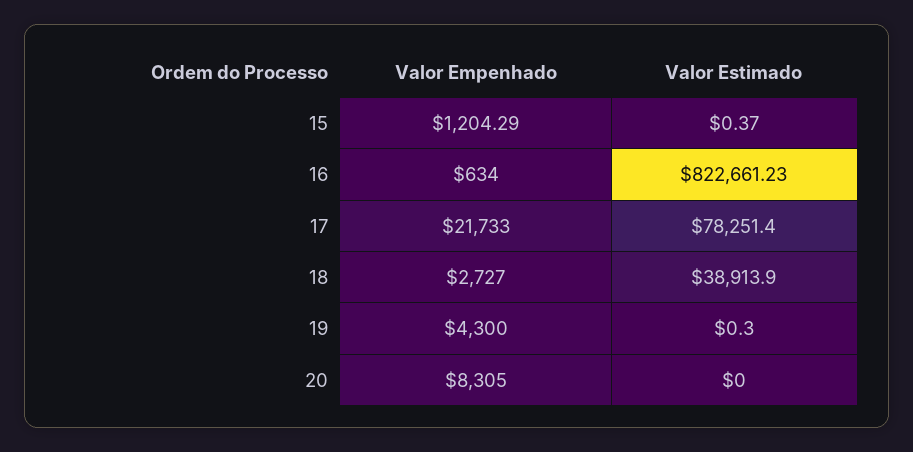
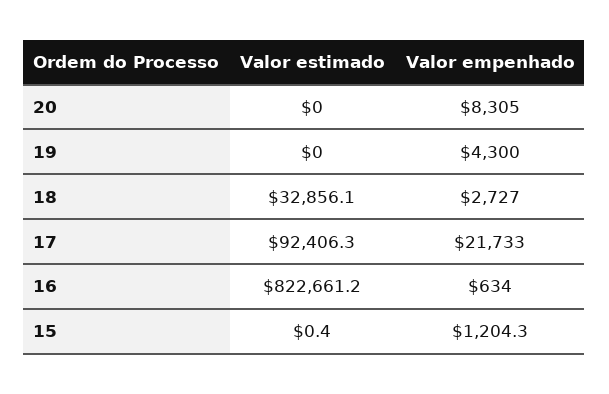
Valor Estimado, 17: 78251.4 -> 92406.3
Valor Estimado, 18: 38913.9 -> 32856.1
Valor Estimado, 19: 0.3 -> 0

